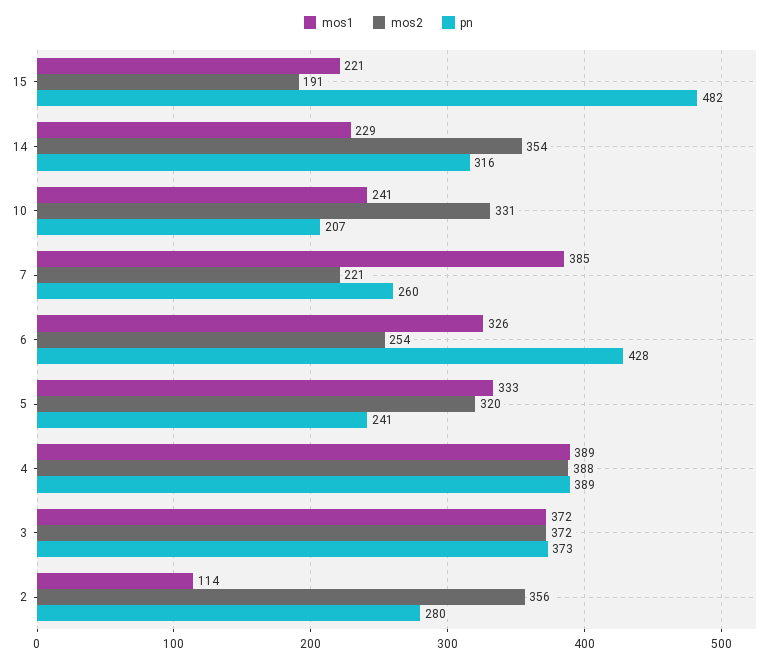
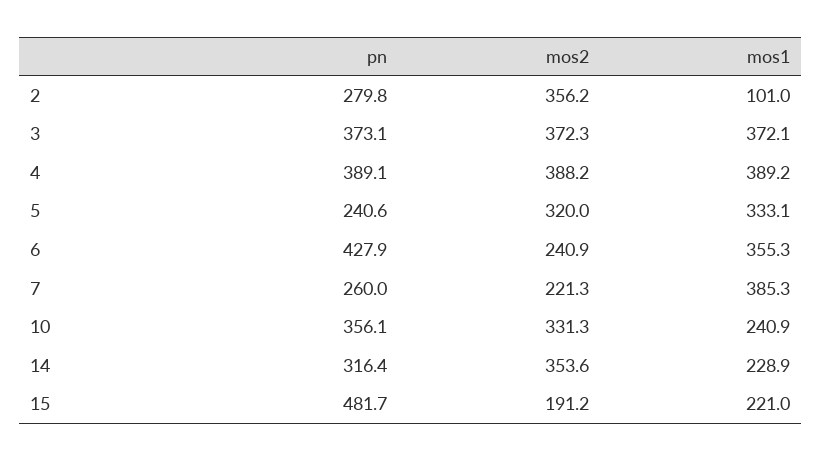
pn, 10: 207 -> 356.1
mos1, 6: 326 -> 355.3
mos2, 6: 254 -> 240.9
mos1, 2: 114 -> 101

